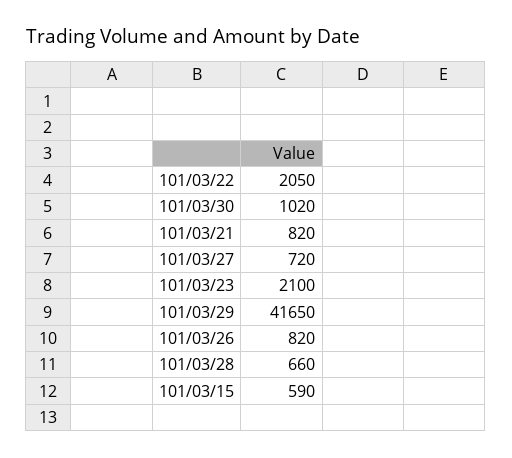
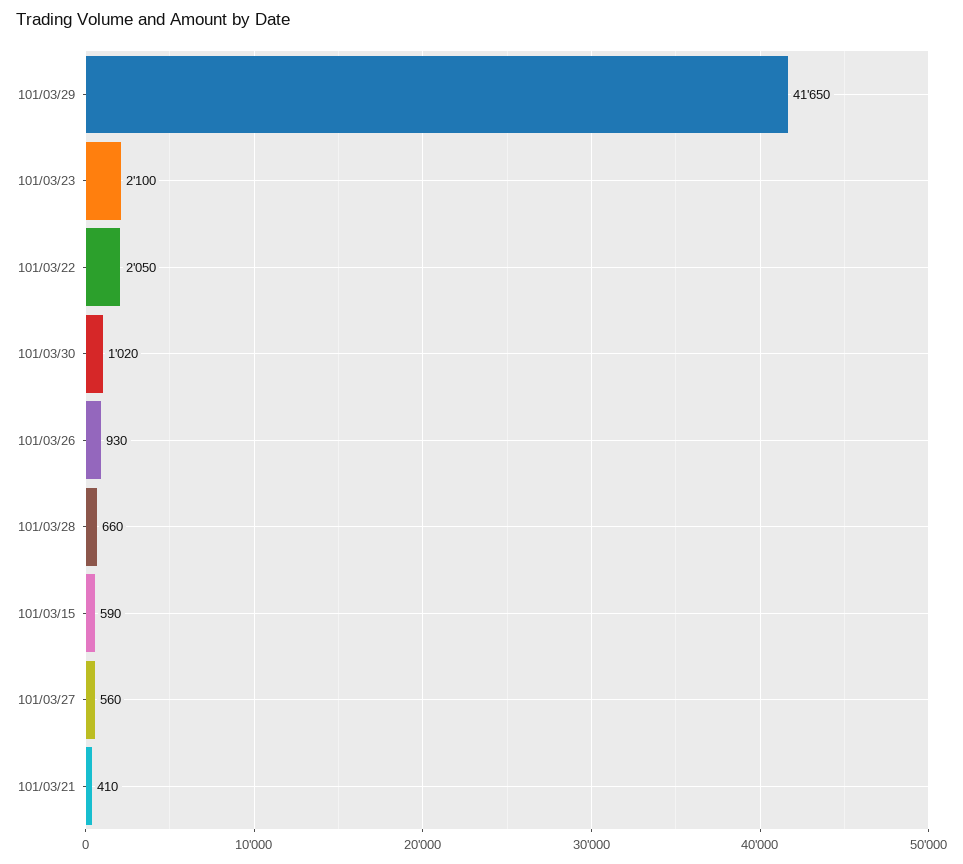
101/03/21: 820 -> 410
101/03/27: 720 -> 560
101/03/26: 820 -> 930

